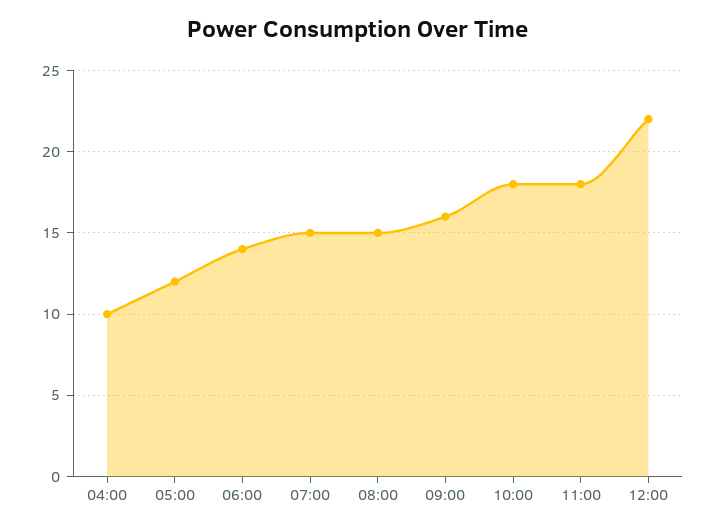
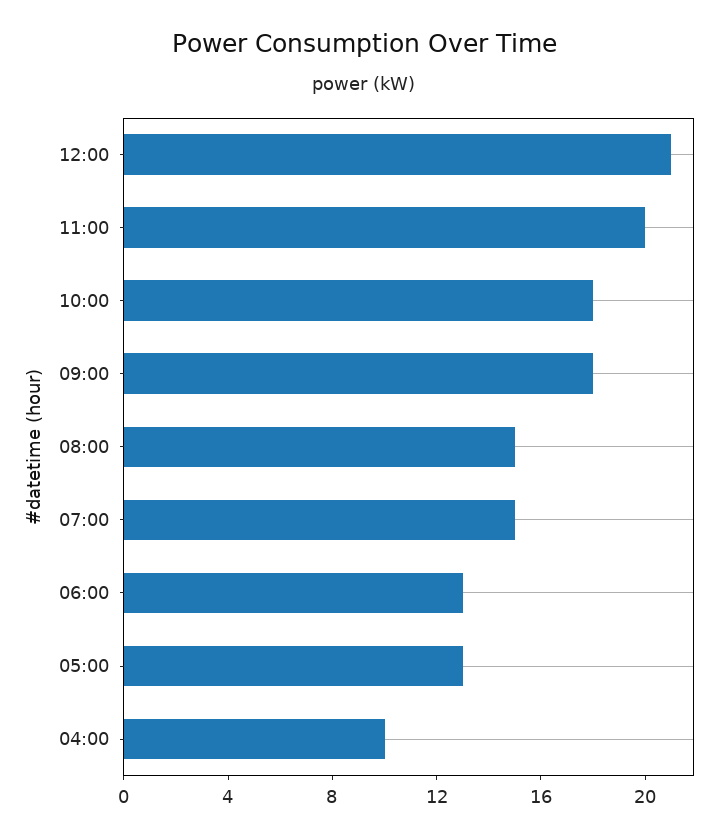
05:00: 12 -> 13
06:00: 14 -> 13
09:00: 16 -> 18
11:00: 18 -> 20
12:00: 22 -> 21

